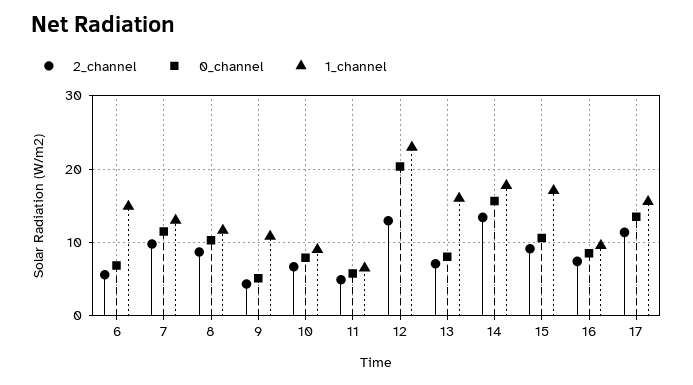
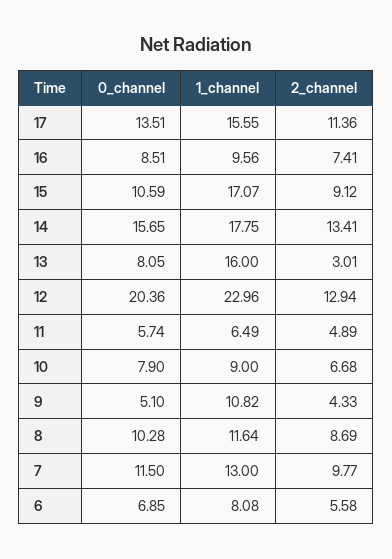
1_channel, 6: 15 -> 8.08
2_channel, 13: 7 -> 3.01

